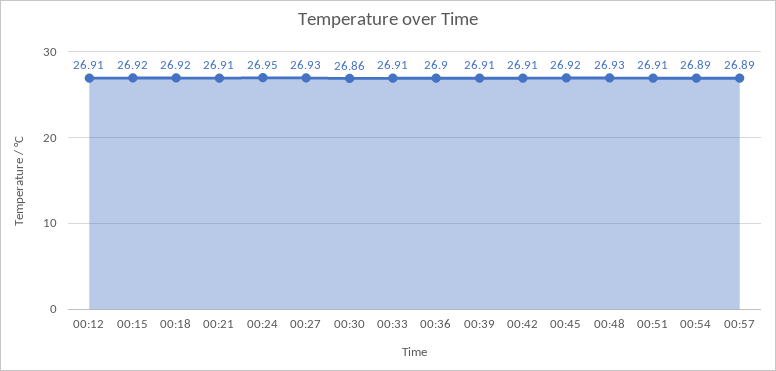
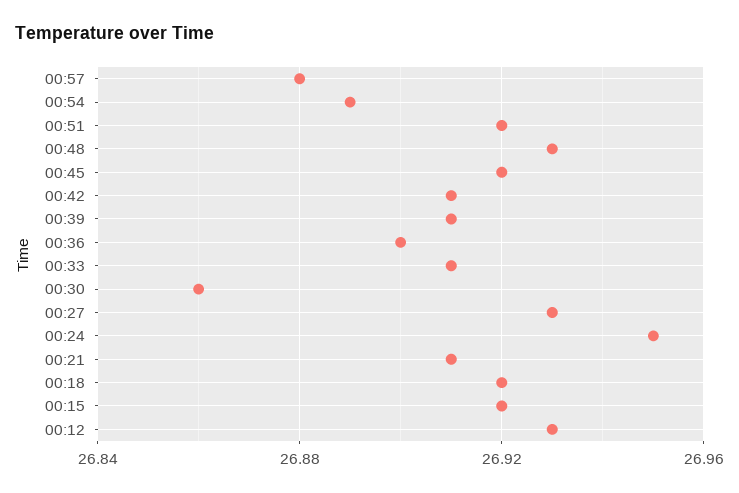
00:12: 26.91 -> 26.93
00:51: 26.91 -> 26.92
00:57: 26.89 -> 26.88

